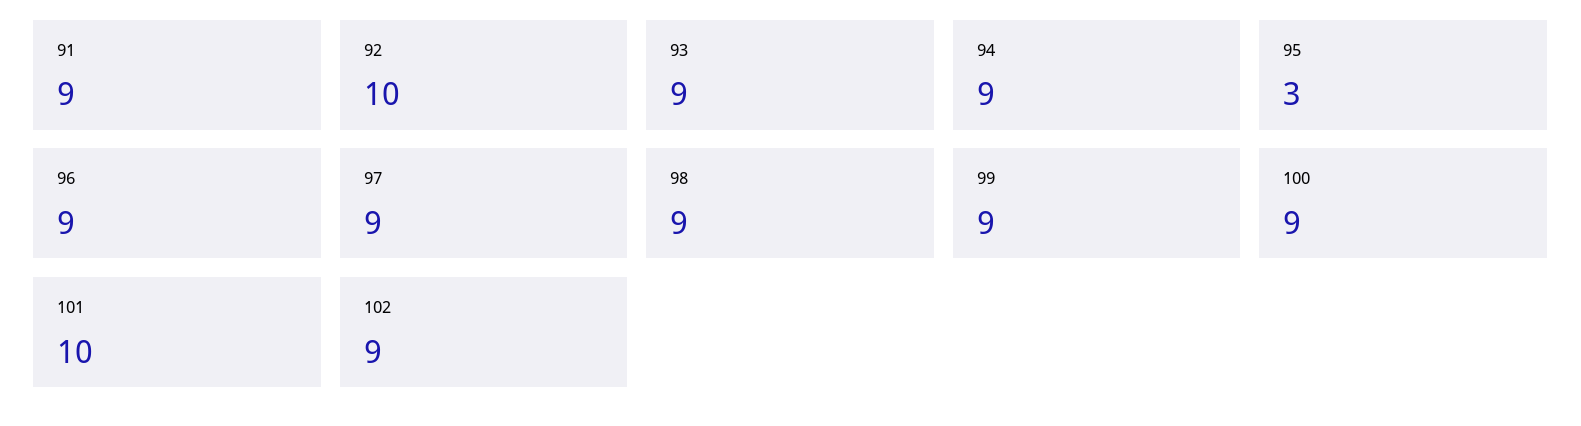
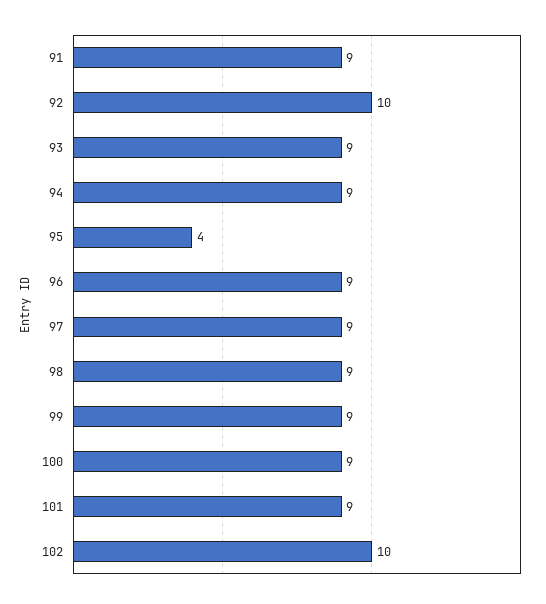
95: 3 -> 4
101: 10 -> 9
102: 9 -> 10

